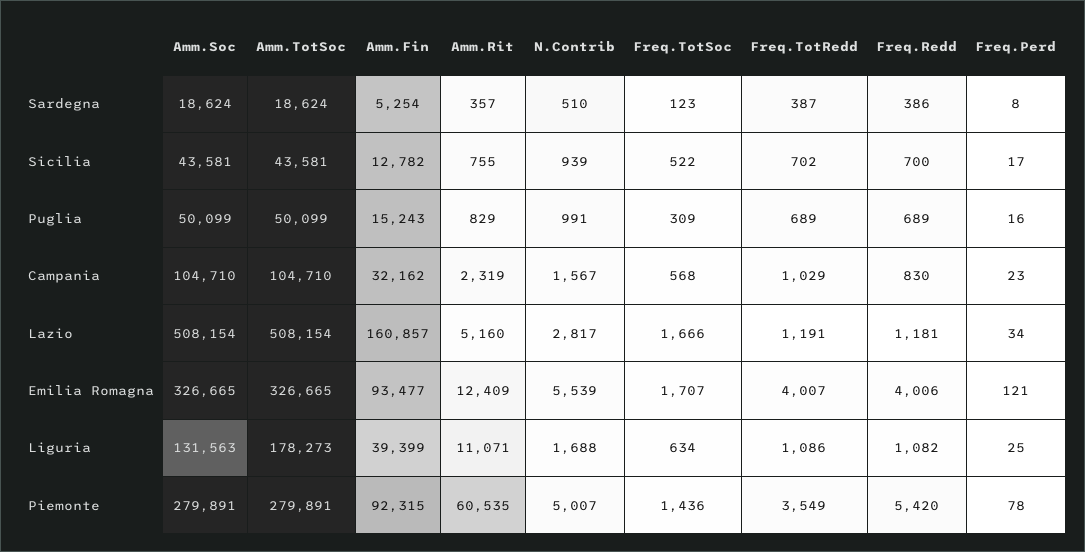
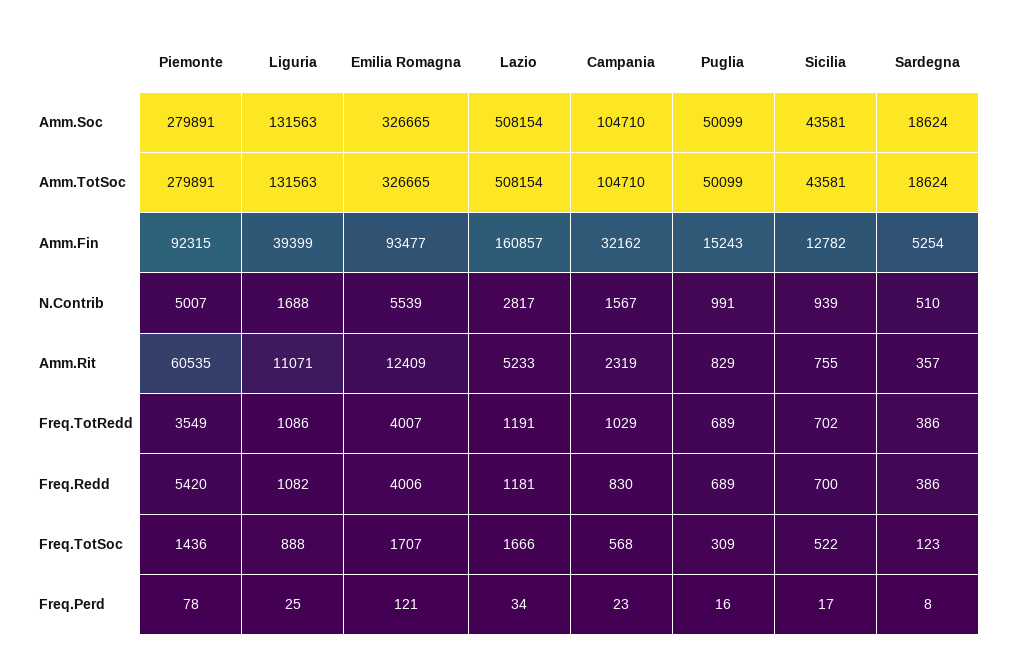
Freq.TotRedd, Sardegna: 387 -> 386
Amm.Rit, Lazio: 5160 -> 5233
Amm.TotSoc, Liguria: 178273 -> 131563
Freq.TotSoc, Liguria: 634 -> 888

